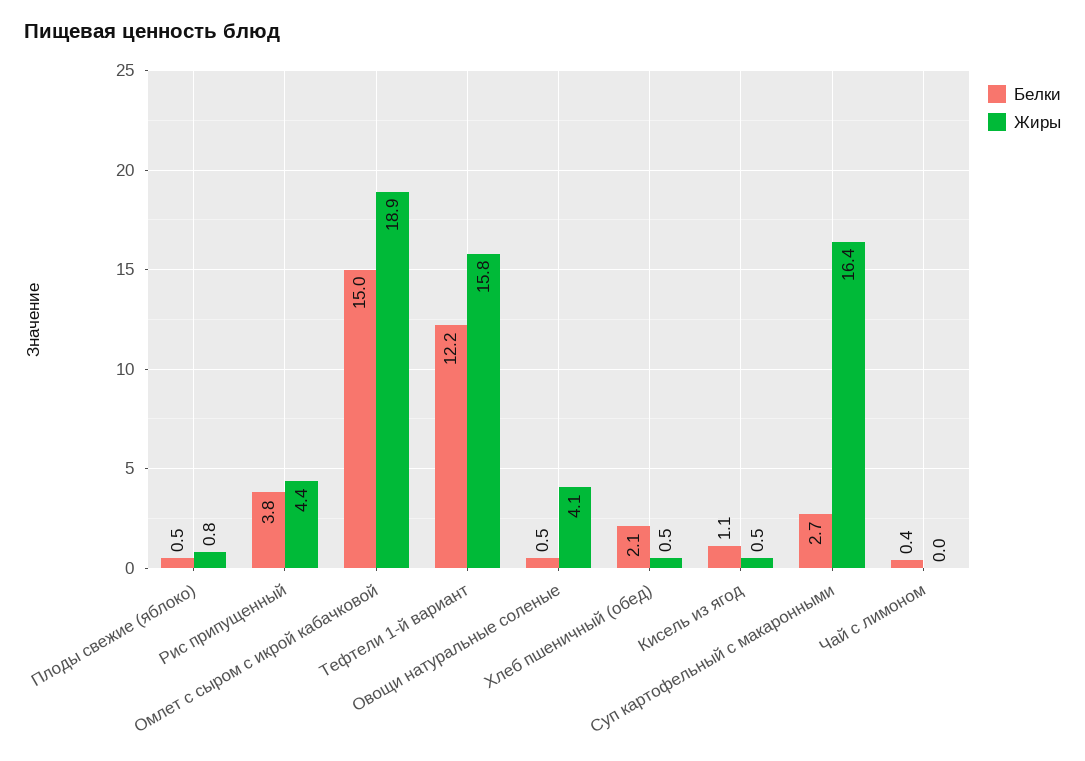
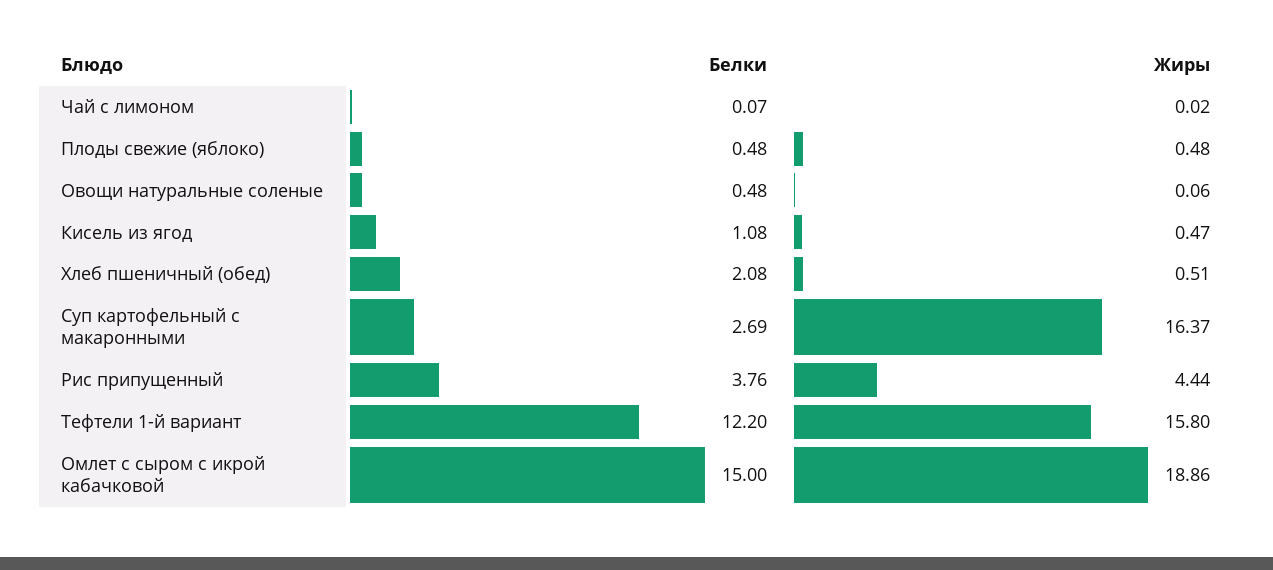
Жиры, Плоды свежие (яблоко): 0.8 -> 0.48
Жиры, Овощи натуральные соленые: 4.1 -> 0.06
Белки, Чай с лимоном: 0.4 -> 0.07

